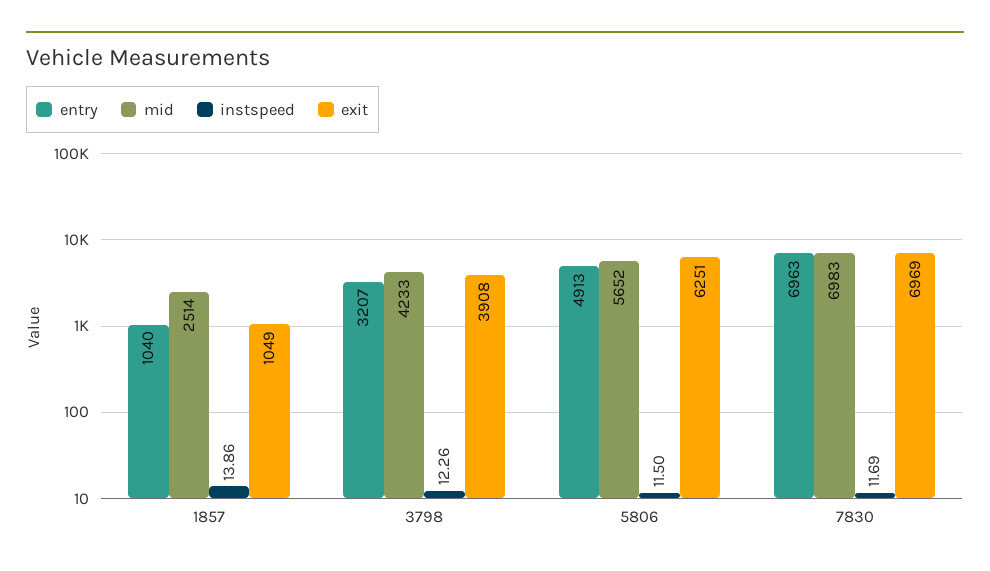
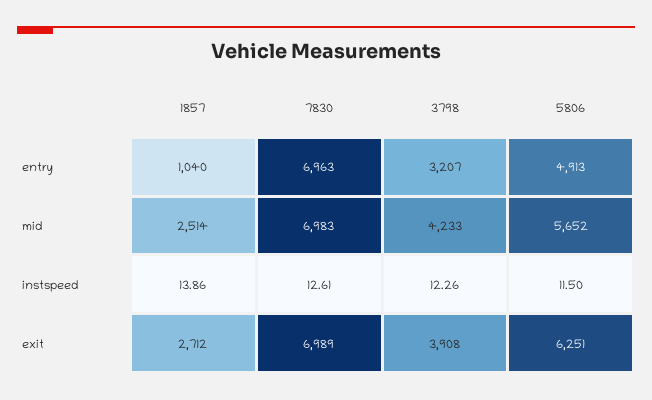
exit, 1857: 1049 -> 2712
instspeed, 7830: 11.69 -> 12.61
exit, 7830: 6969 -> 6989

